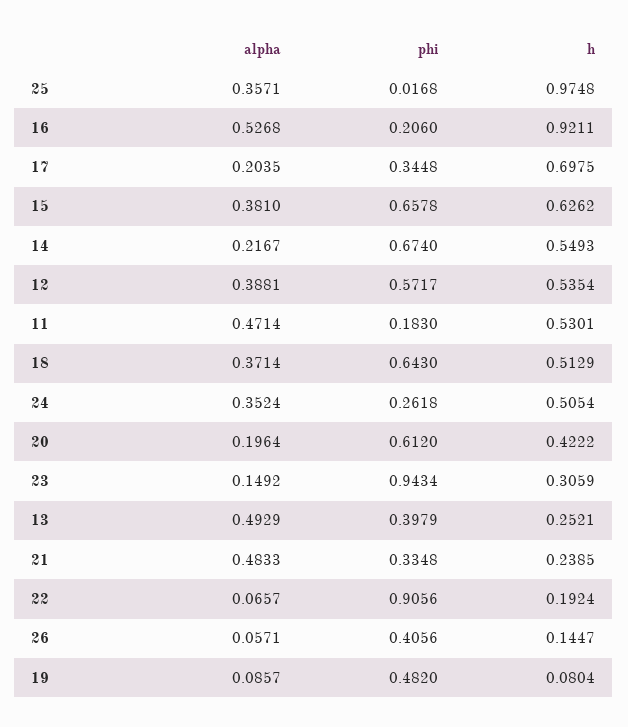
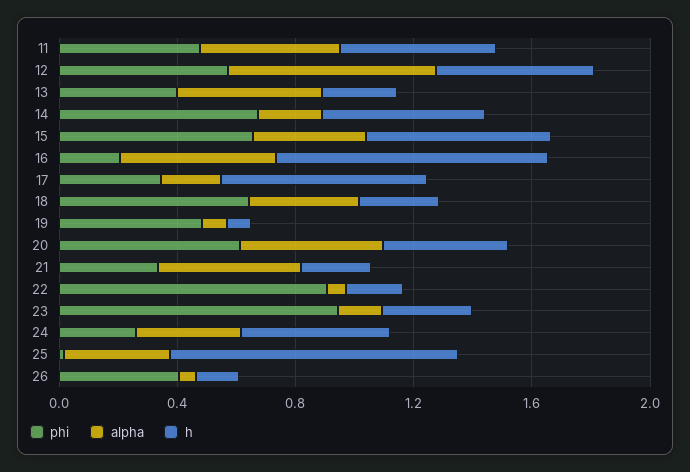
alpha, 12: 0.3881 -> 0.7
phi, 11: 0.183 -> 0.5
h, 18: 0.5129 -> 0.3
alpha, 20: 0.1964 -> 0.5

